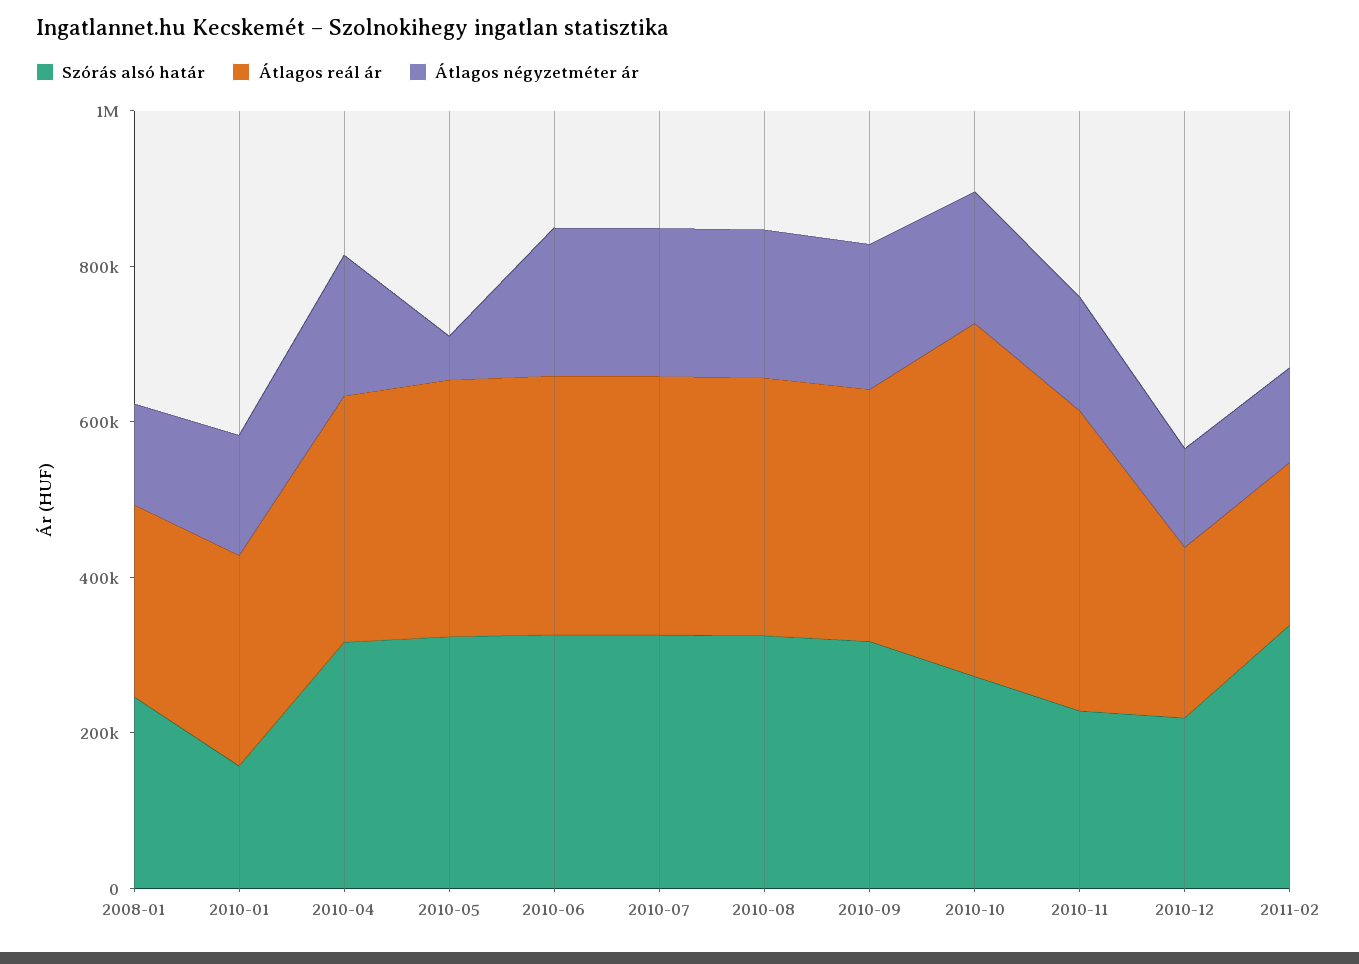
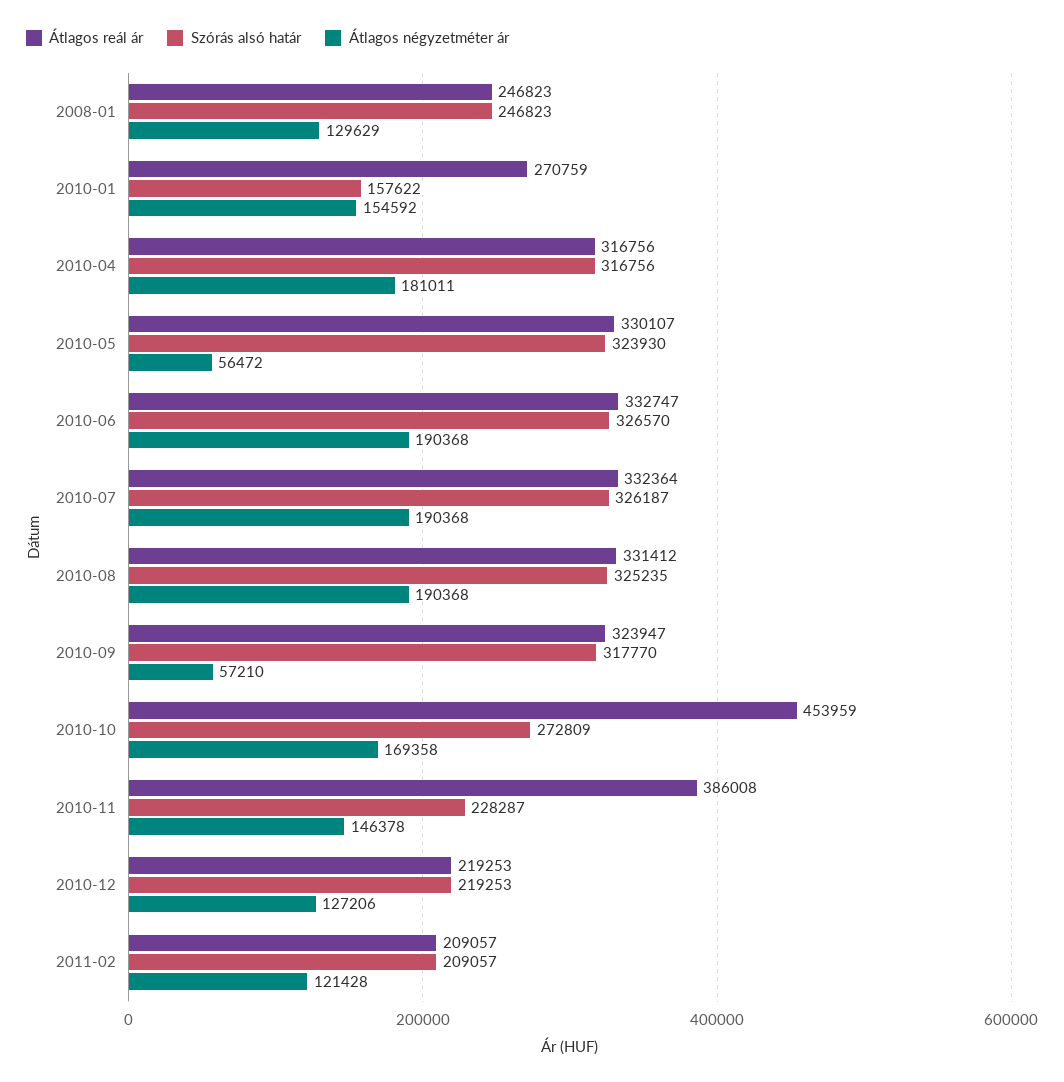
Átlagos négyzetméter ár, 2010-09: 200000 -> 57210
Szórás alsó határ, 2011-02: 350000 -> 209057

